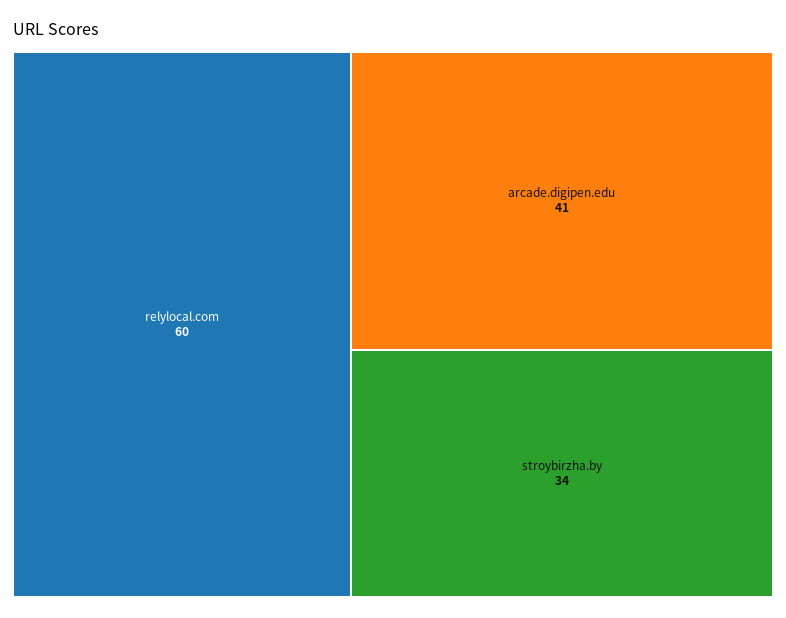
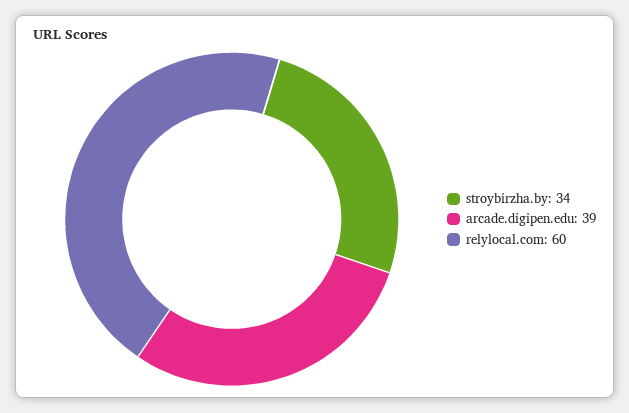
arcade.digipen.edu: 41 -> 39

